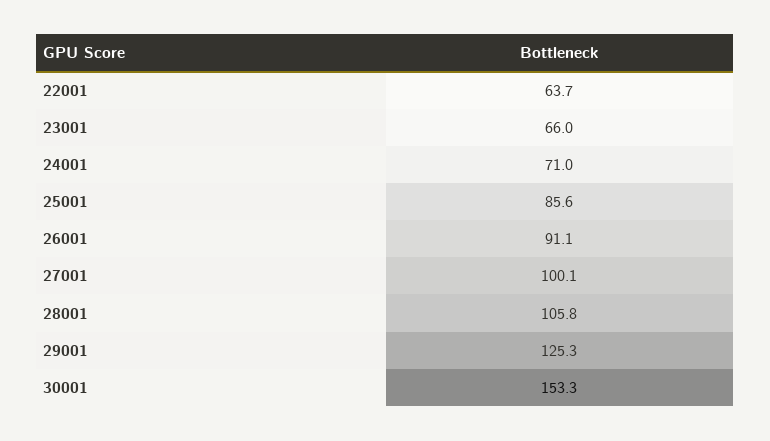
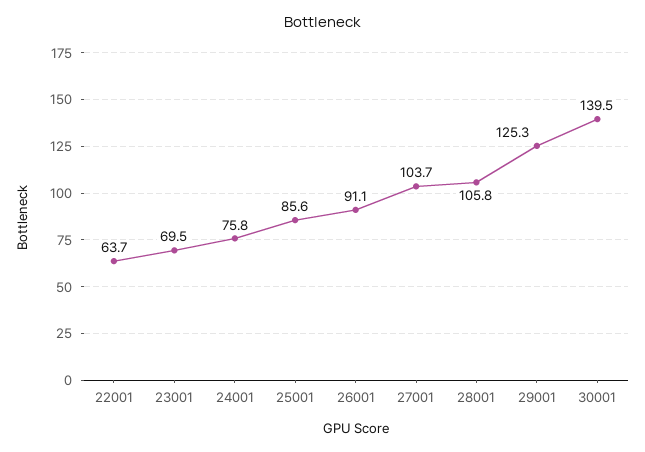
23001: 66 -> 69.5
24001: 71 -> 75.8
27001: 100.1 -> 103.7
30001: 153.3 -> 139.5

